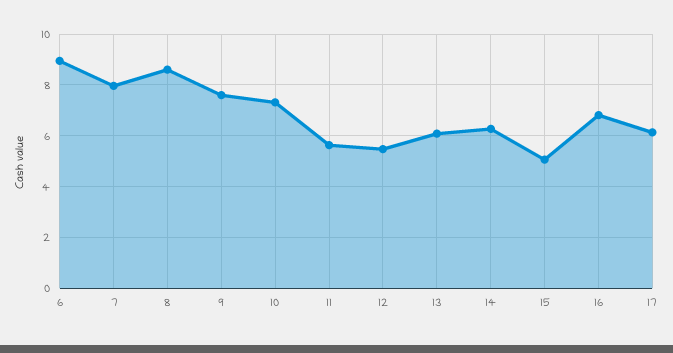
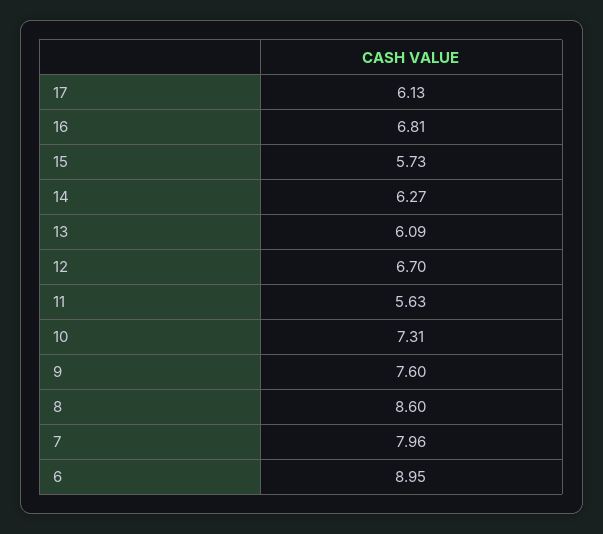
12: 5.5 -> 6.7
15: 5 -> 5.73

